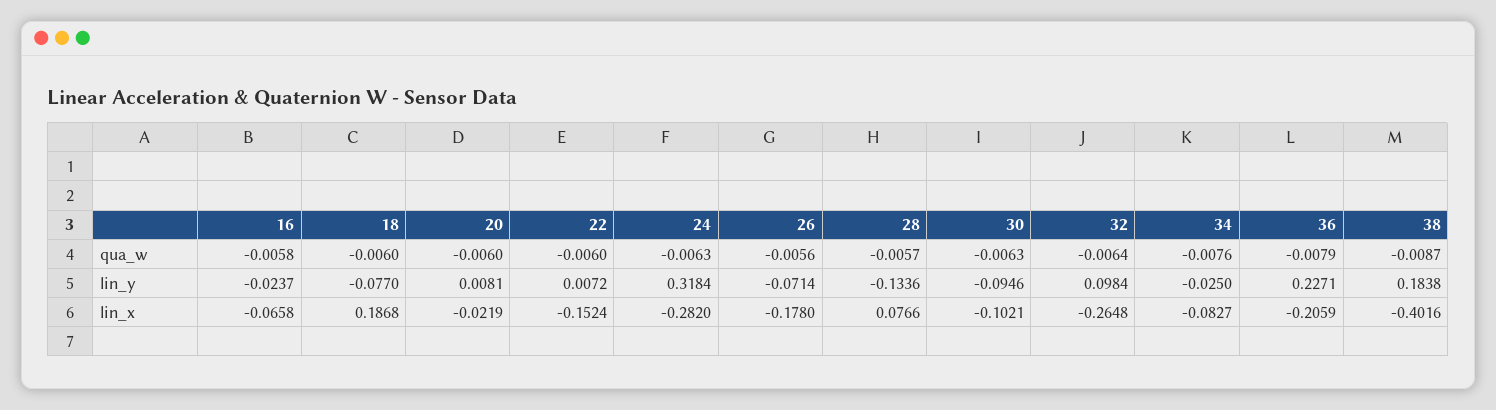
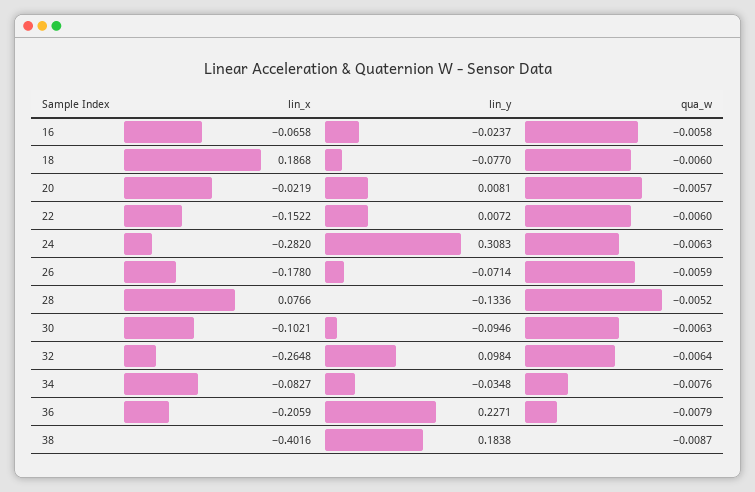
20, qua_w: -0.006 -> -0.0057
26, qua_w: -0.0056 -> -0.0059
28, qua_w: -0.0057 -> -0.0052
24, lin_y: 0.3184 -> 0.3083
34, lin_y: -0.025 -> -0.0348
22, lin_x: -0.1524 -> -0.1522

